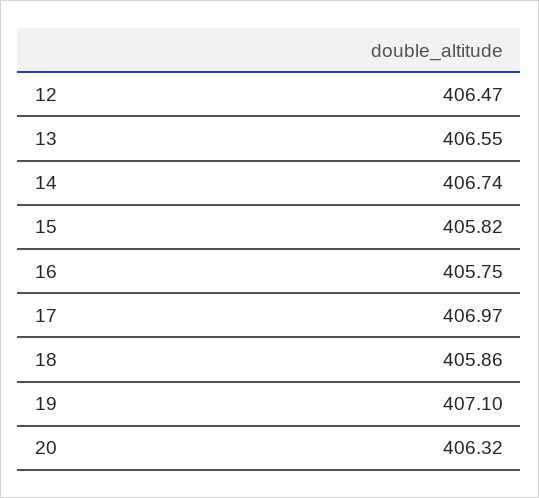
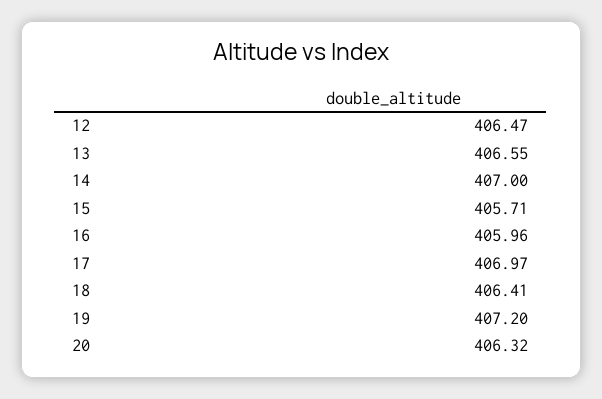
14: 406.74 -> 407
15: 405.82 -> 405.71
16: 405.75 -> 405.96
18: 405.86 -> 406.41
19: 407.1 -> 407.2

